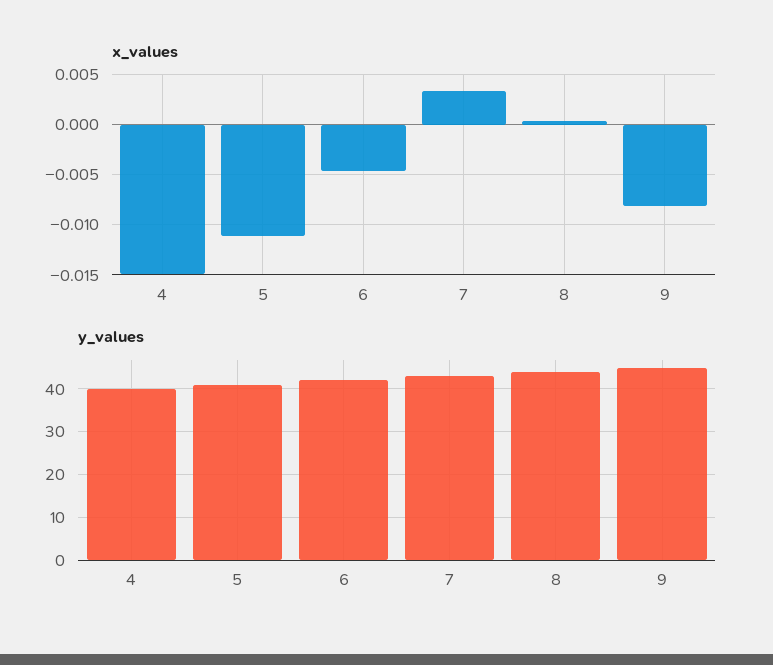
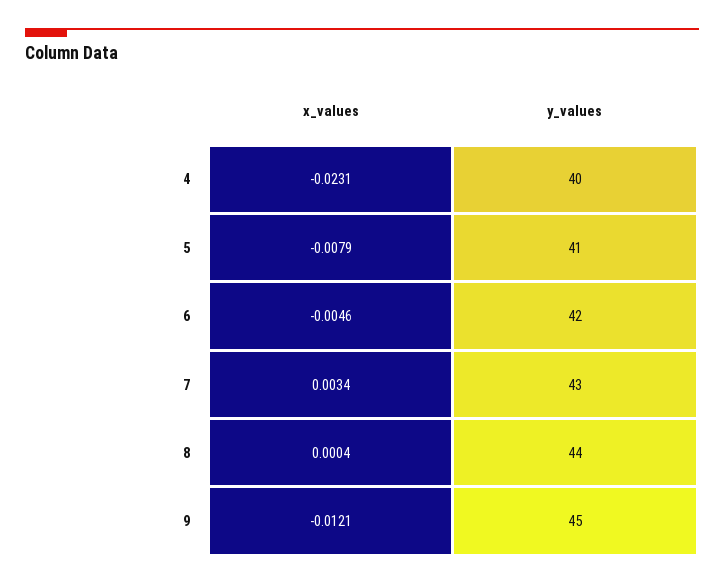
x_values, 4: -0.015 -> -0.0231
x_values, 5: -0.011 -> -0.0079
x_values, 9: -0.008 -> -0.0121

